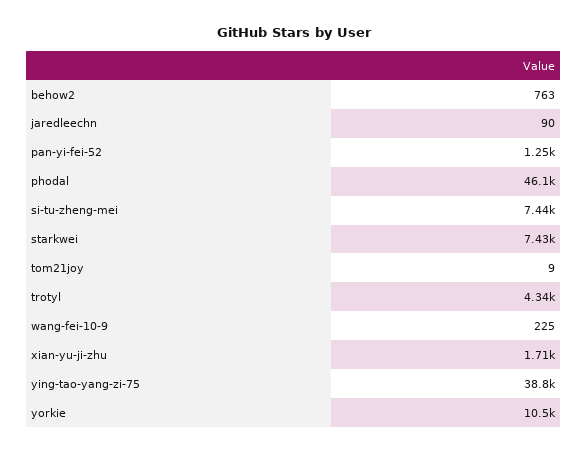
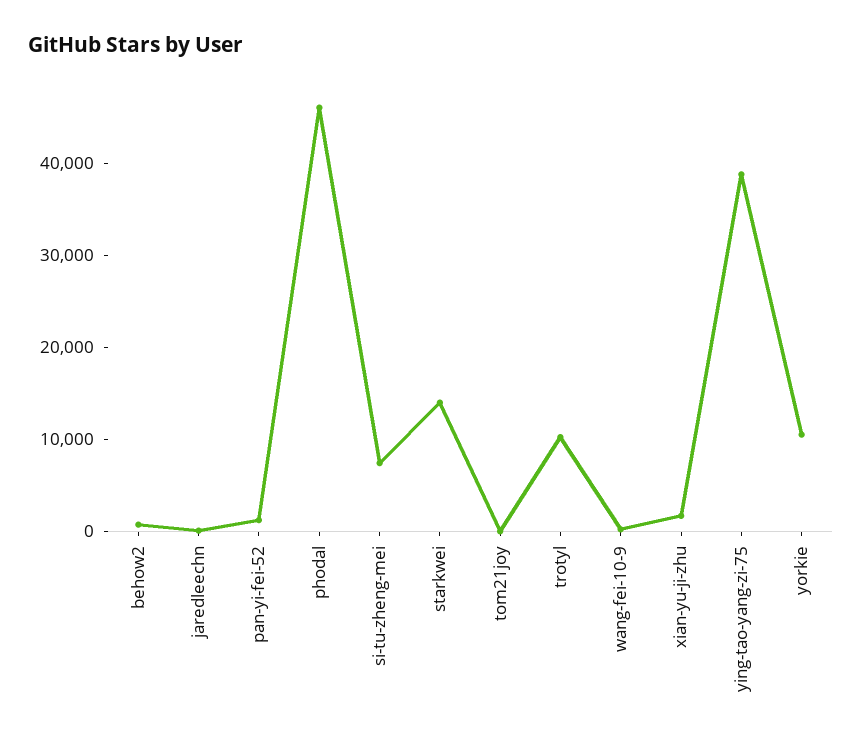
starkwei: 7430 -> 14000
trotyl: 4340 -> 10000

